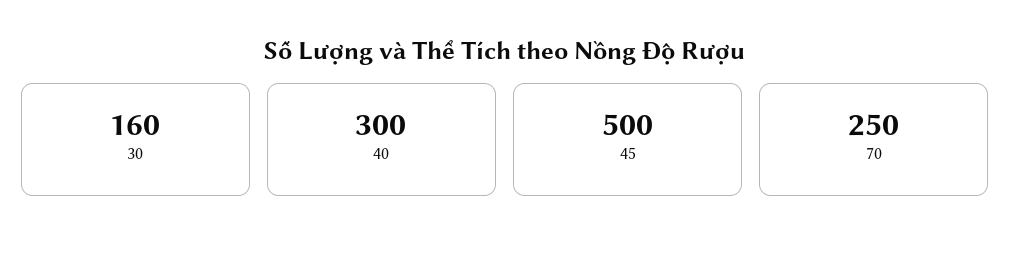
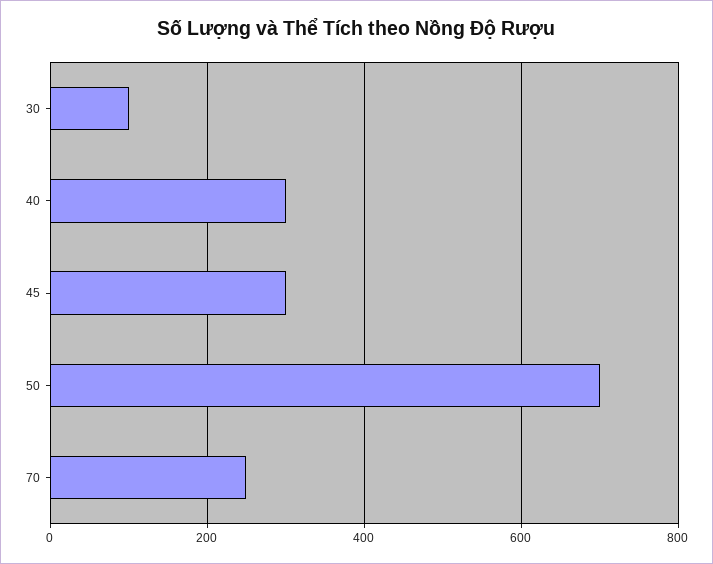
30: 160 -> 100
45: 500 -> 300
50: none -> 700

